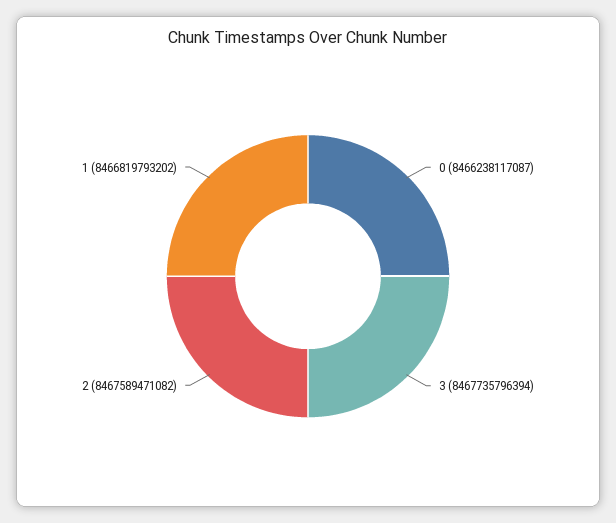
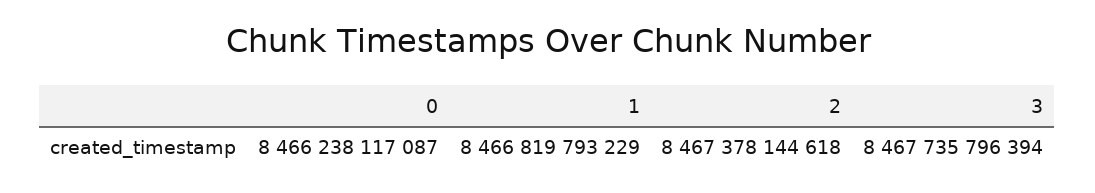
2: 8467589471082 -> 8467378144618
1: 8466819793202 -> 8466819793229

